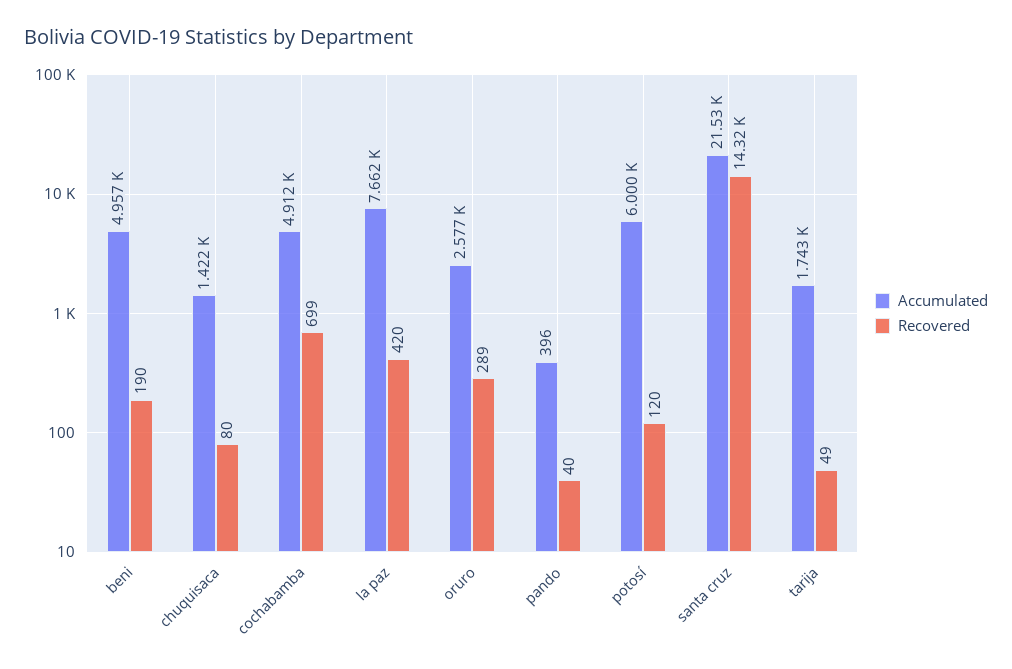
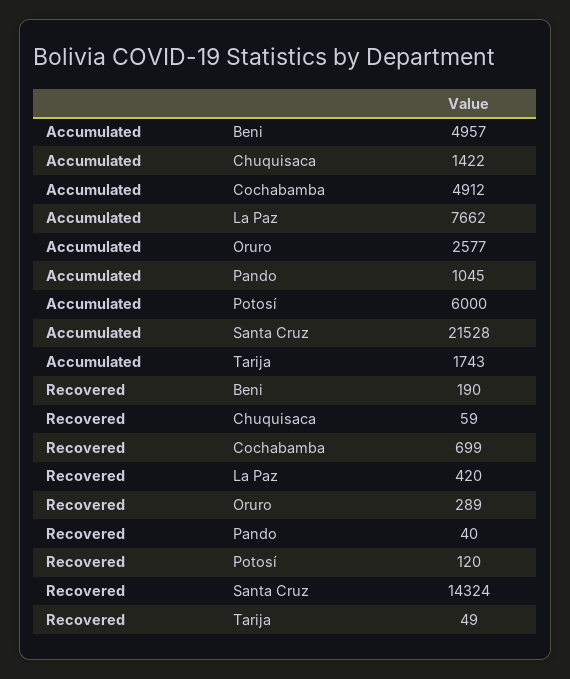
Recovered, chuquisaca: 80 -> 59
Accumulated, pando: 396 -> 1045

